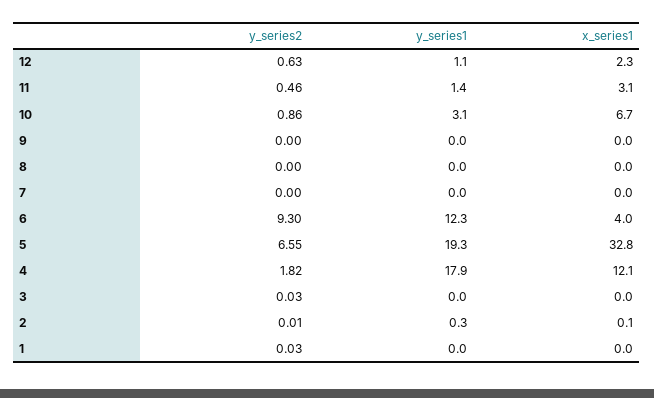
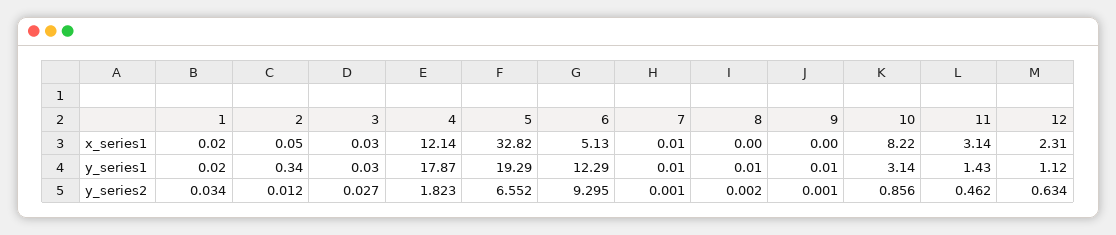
x_series1, 10: 6.7 -> 8.22
x_series1, 6: 4 -> 5.13

